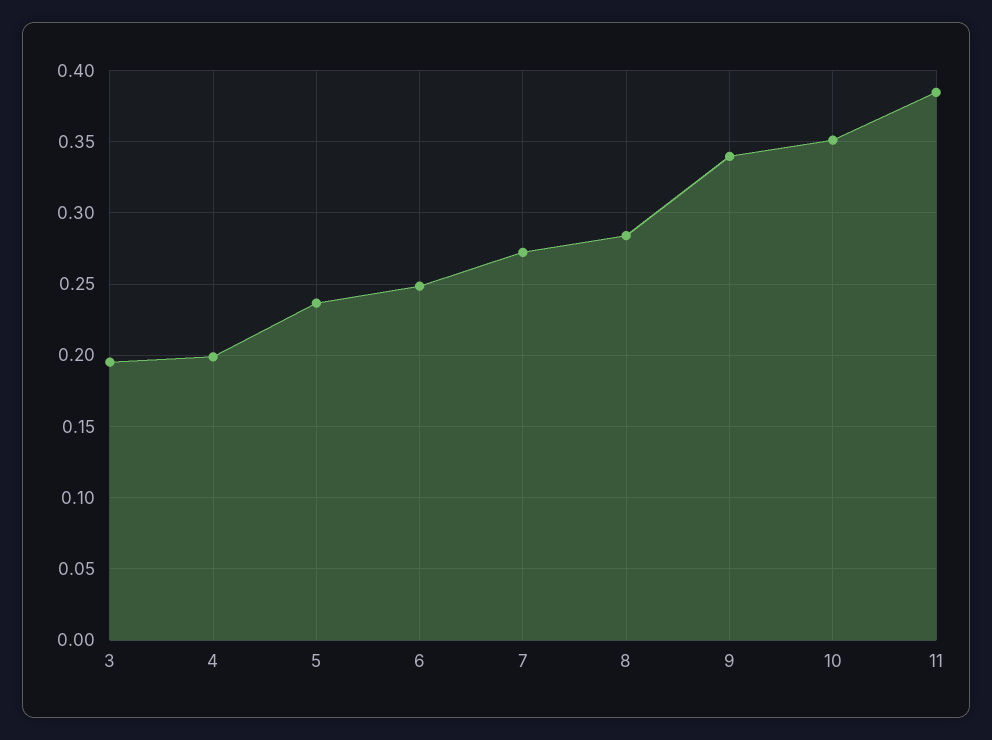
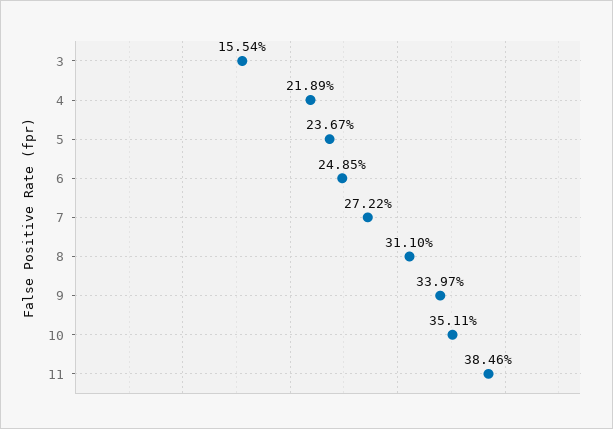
3: 0.195 -> 0.1554
4: 0.2 -> 0.2189
8: 0.285 -> 0.311

